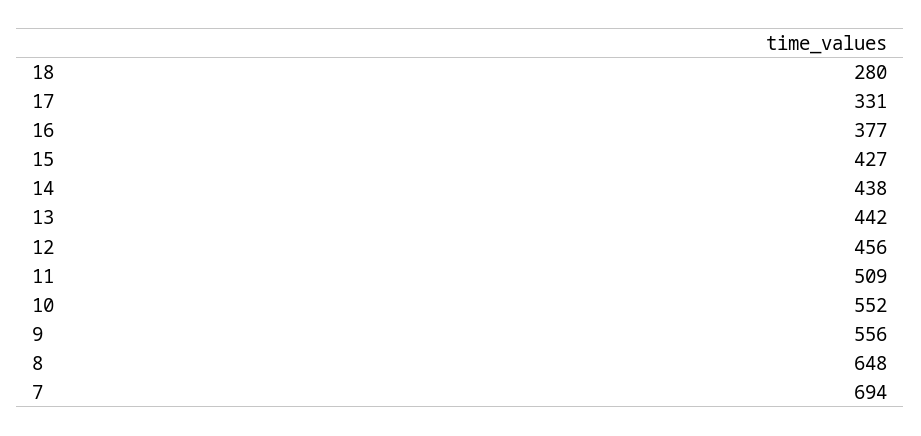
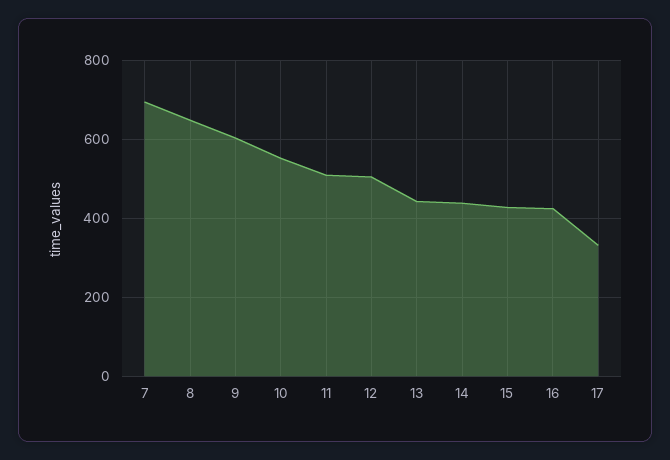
18: 280 -> none
16: 377 -> 420
12: 456 -> 500
9: 556 -> 600

